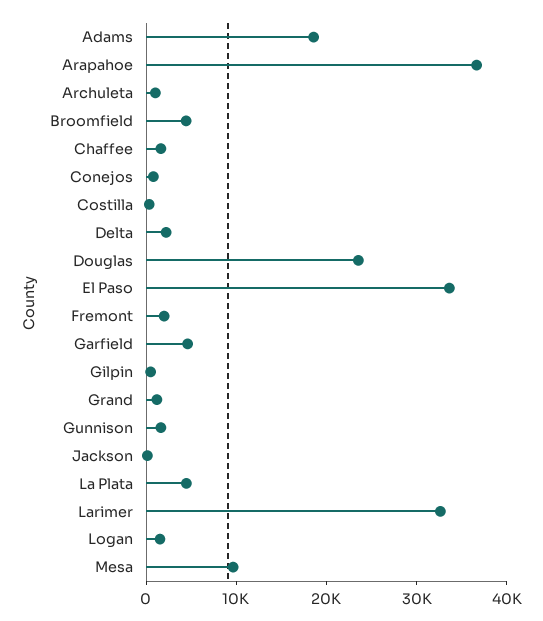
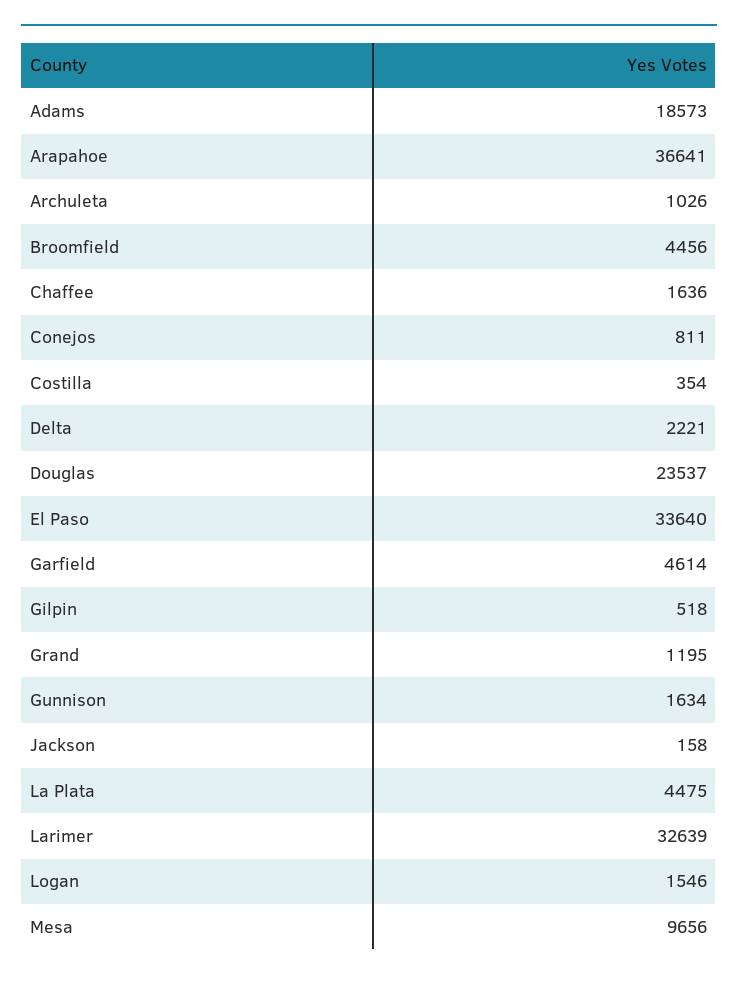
Fremont: 2000 -> none

